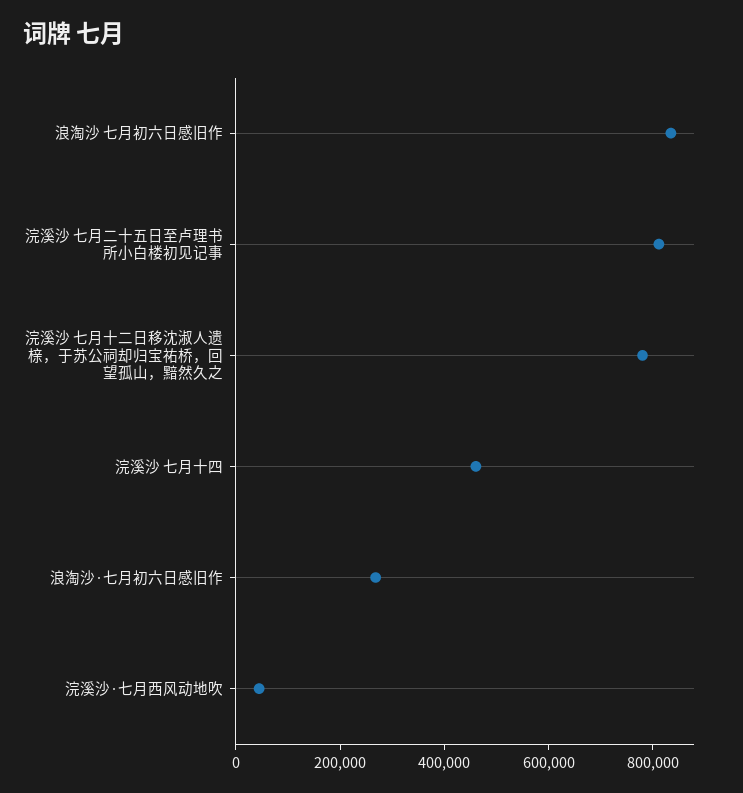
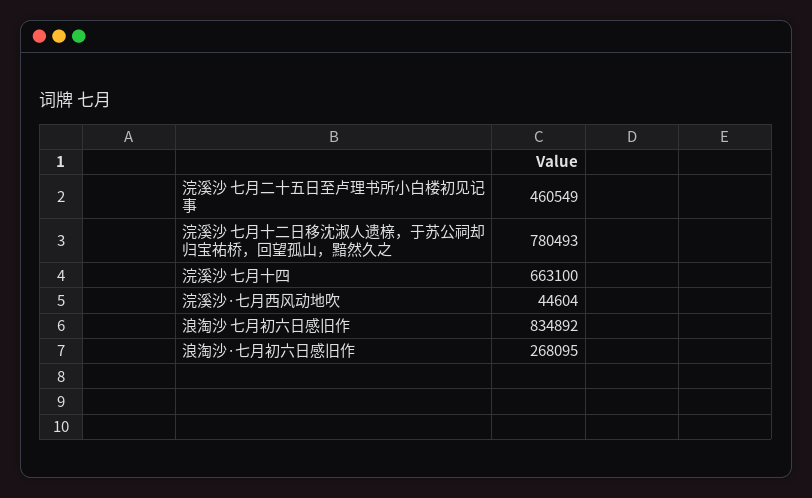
浣溪沙 七月二十五日至卢理书所小白楼初见记事: 800000 -> 460549
浣溪沙 七月十四: 450000 -> 663100

